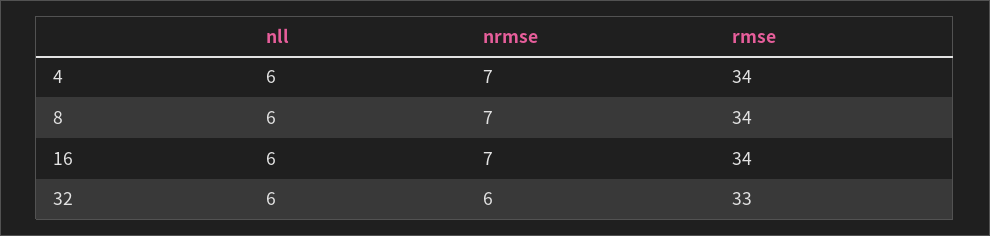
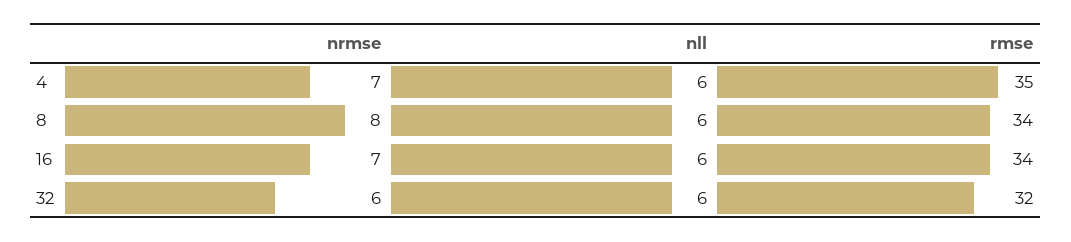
rmse, 4: 34 -> 35
nrmse, 8: 7 -> 8
rmse, 32: 33 -> 32

